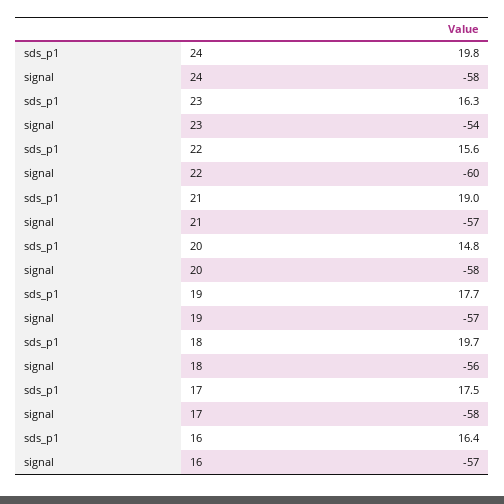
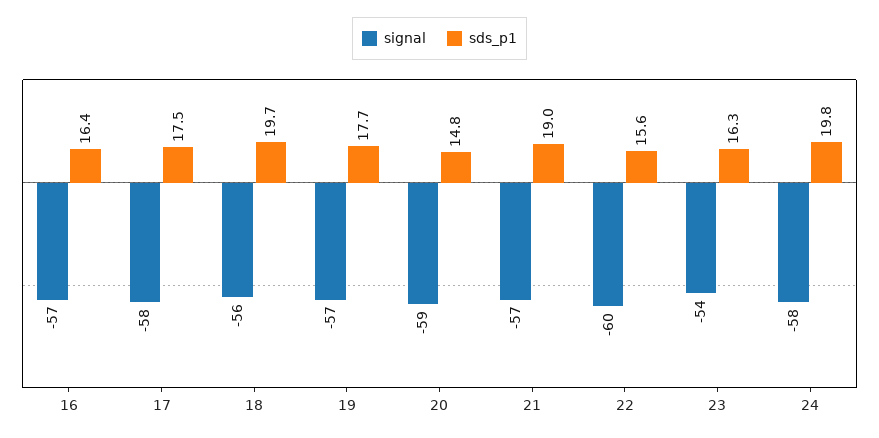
signal, 20: -58 -> -59

